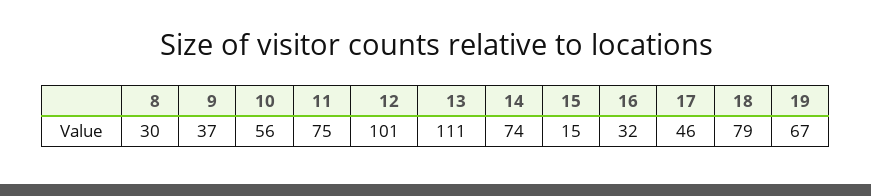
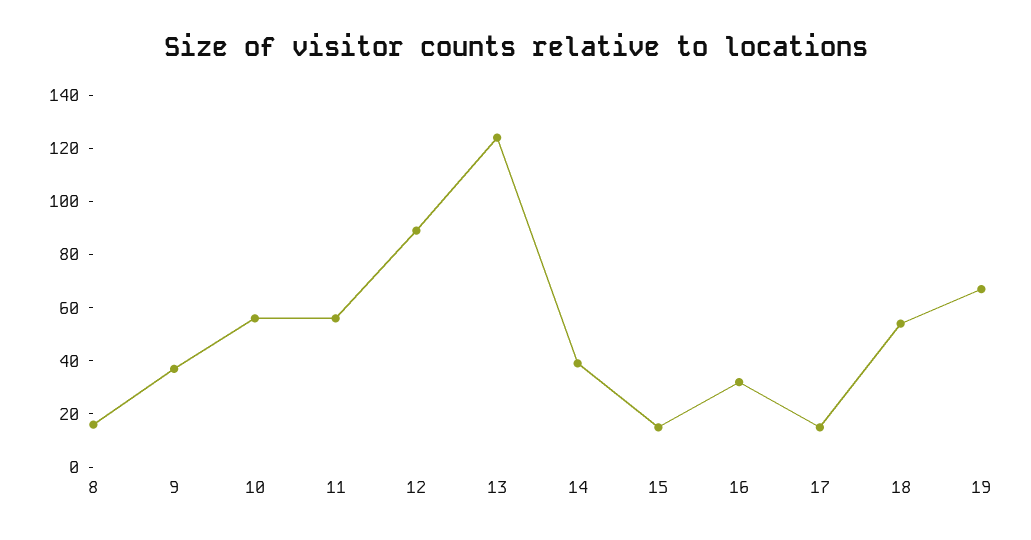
8: 30 -> 15
11: 75 -> 55
12: 101 -> 90
13: 111 -> 125
14: 74 -> 40
17: 46 -> 15
18: 79 -> 55

